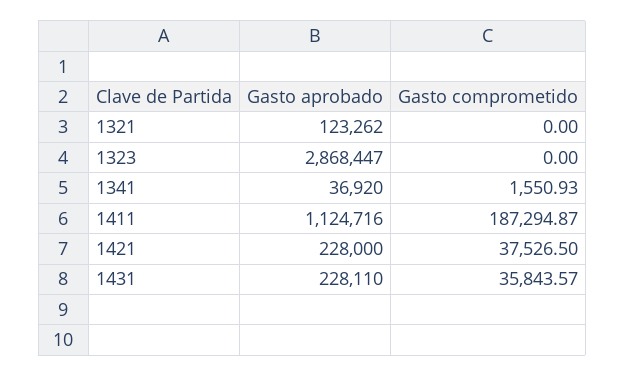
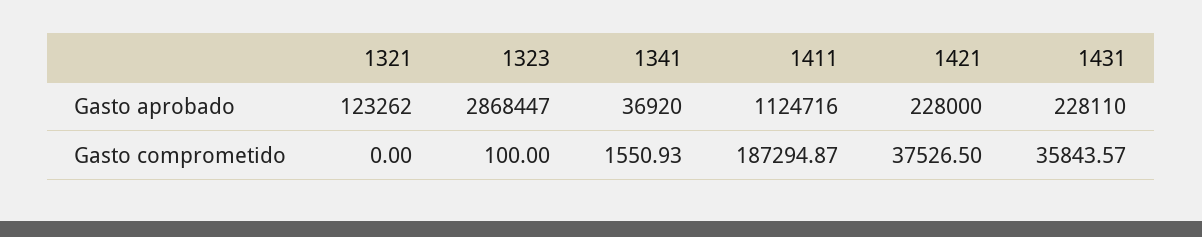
Gasto comprometido, 1323: 0 -> 100

